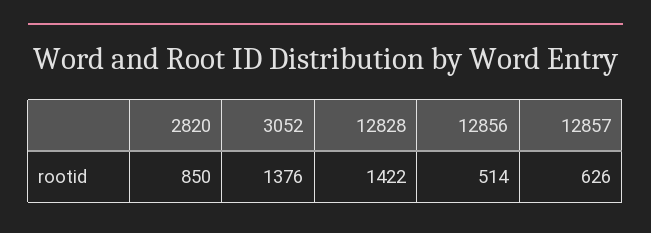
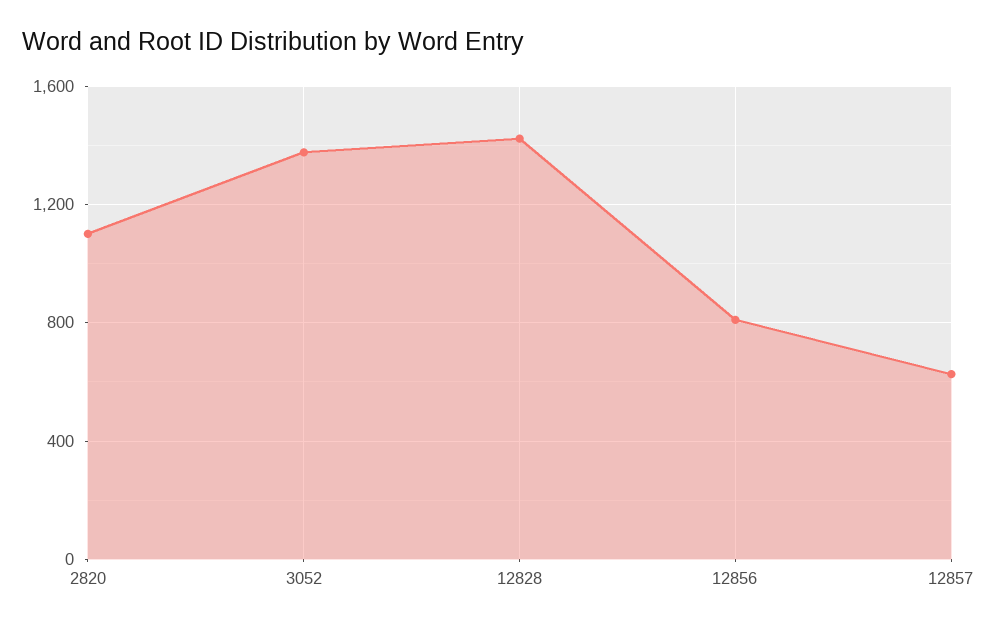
2820: 850 -> 1100
12856: 514 -> 800

